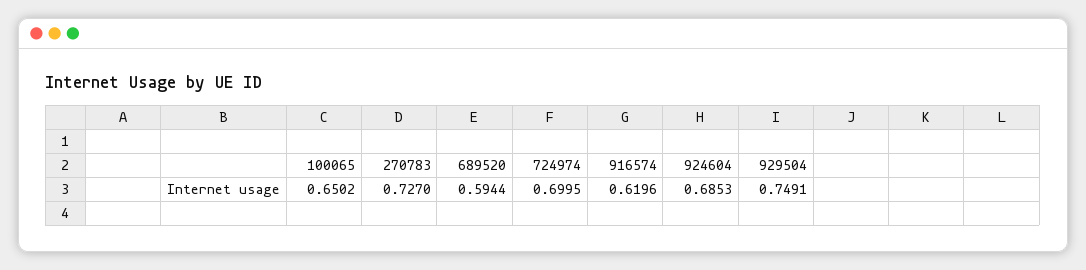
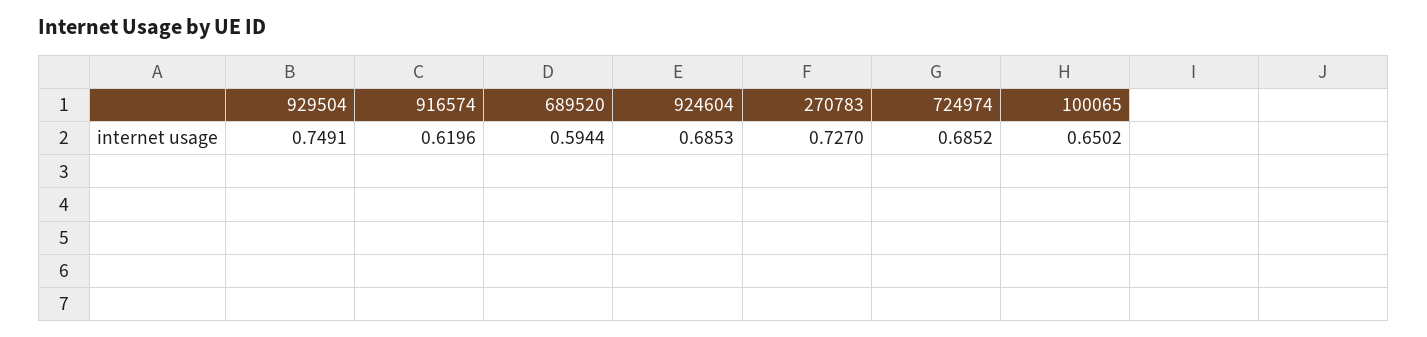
724974: 0.6995 -> 0.6852

